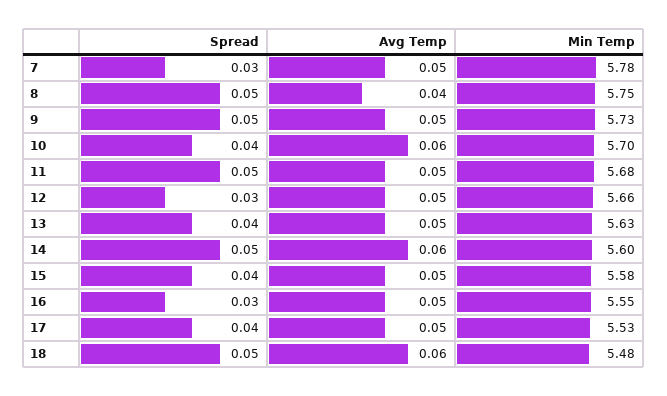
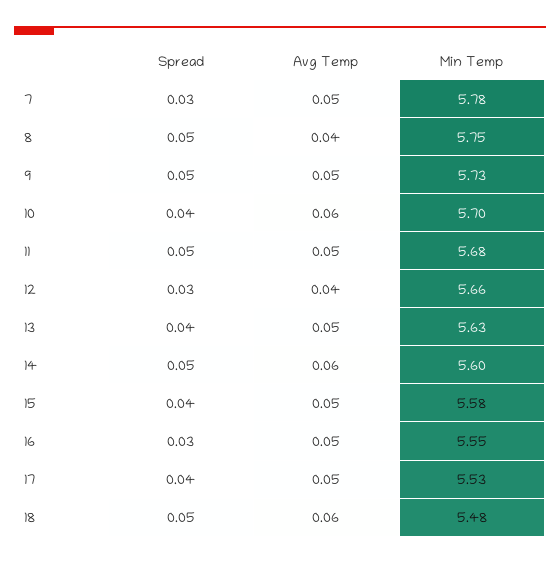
Avg Temp, 12: 0.05 -> 0.04

